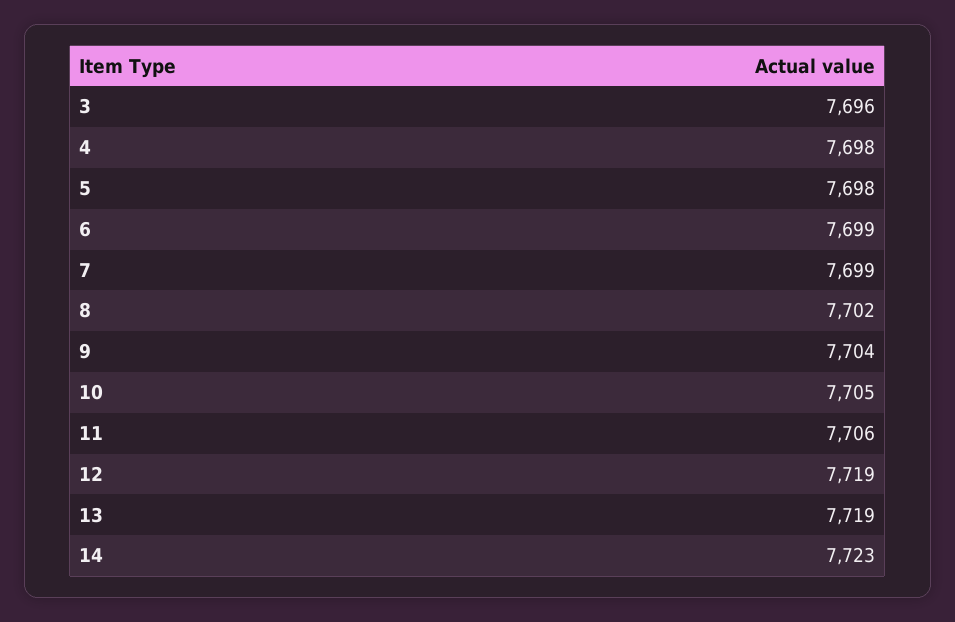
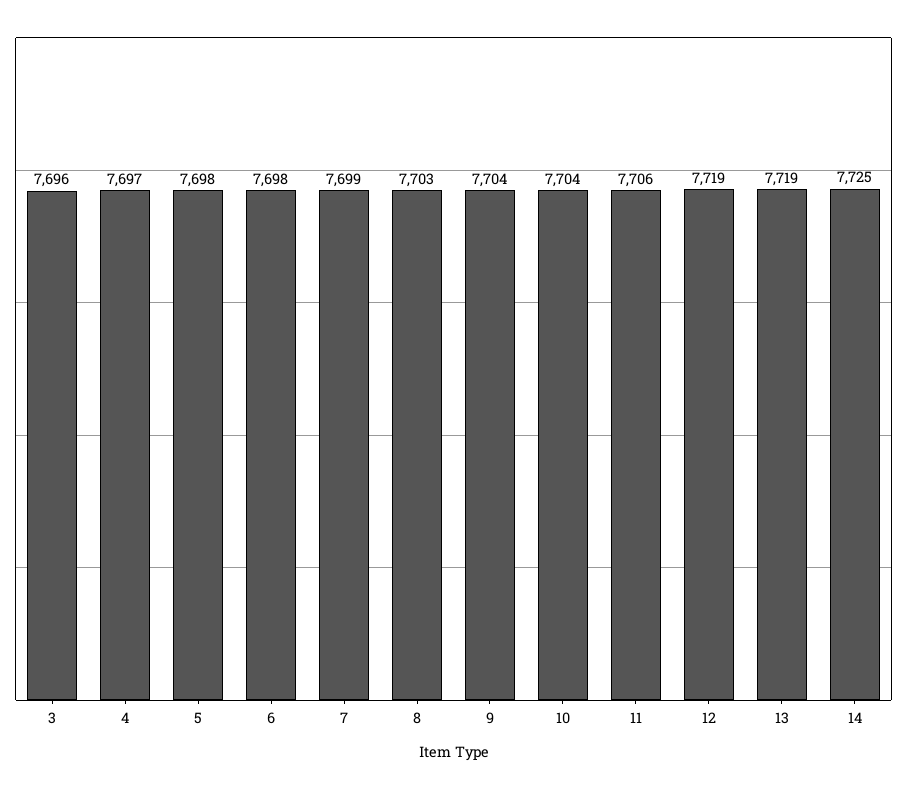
4: 7698 -> 7697
6: 7699 -> 7698
8: 7702 -> 7703
10: 7705 -> 7704
14: 7723 -> 7725

